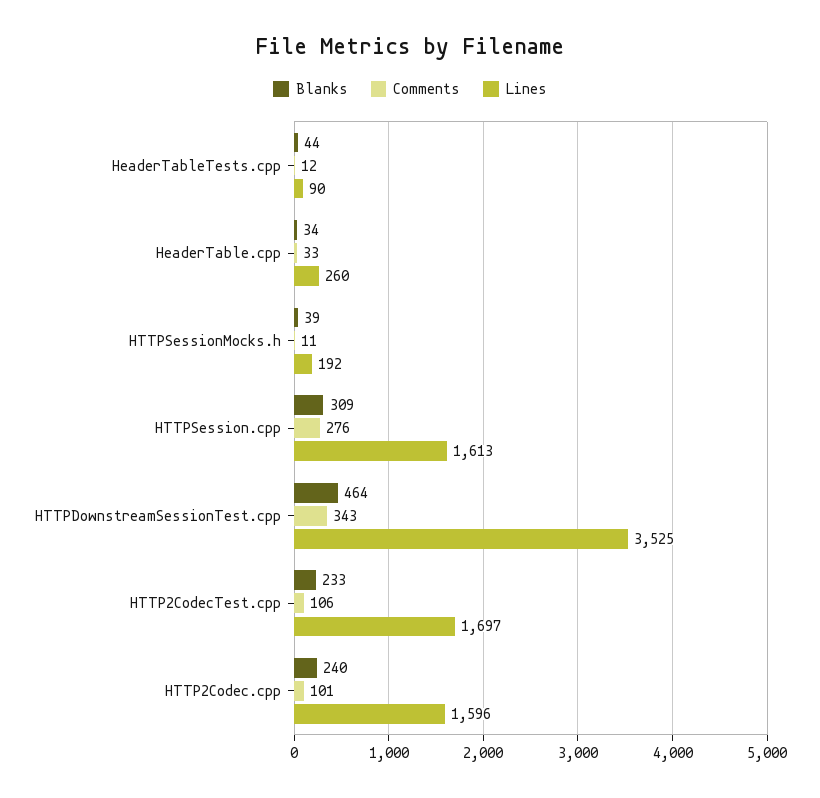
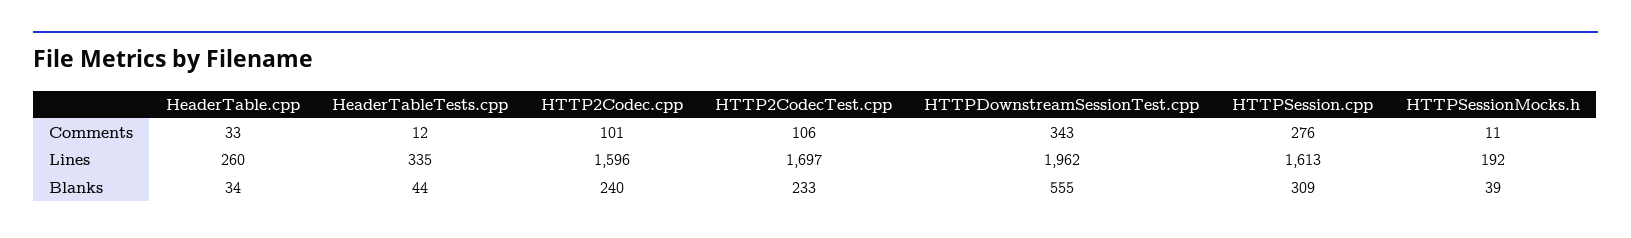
Lines, HeaderTableTests.cpp: 90 -> 335
Blanks, HTTPDownstreamSessionTest.cpp: 464 -> 555
Lines, HTTPDownstreamSessionTest.cpp: 3525 -> 1962

